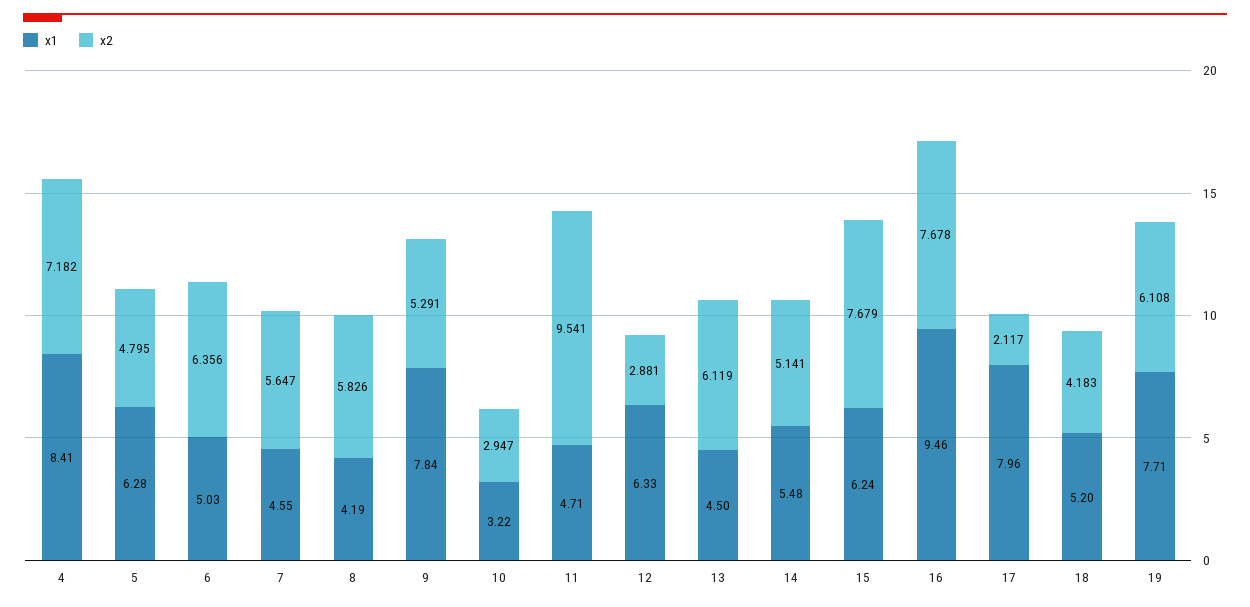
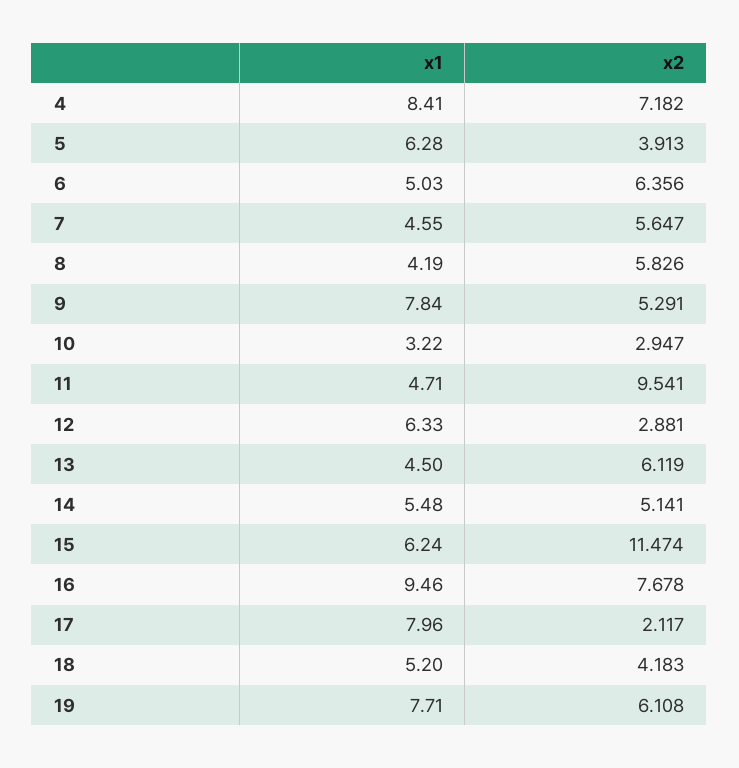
x2, 5: 4.795 -> 3.913
x2, 15: 7.679 -> 11.474

